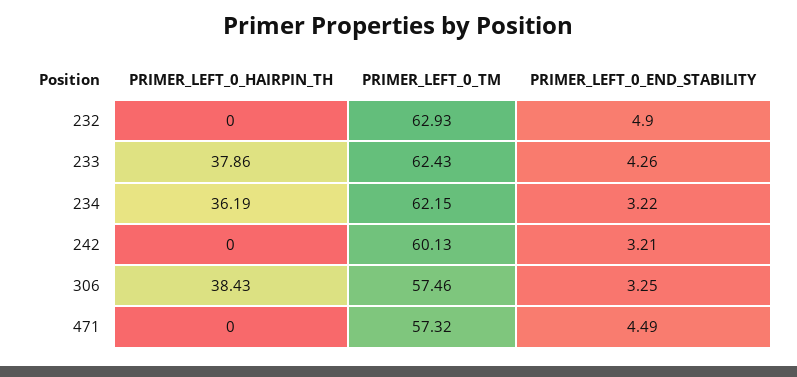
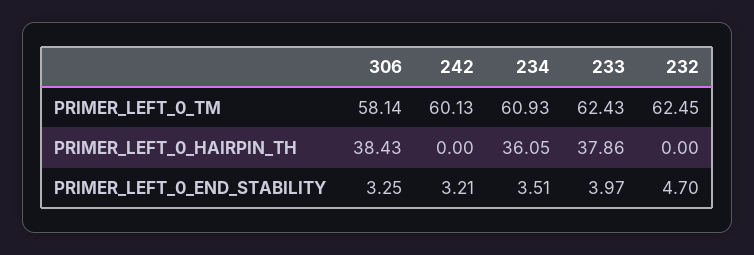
PRIMER_LEFT_0_TM, 232: 62.93 -> 62.45
PRIMER_LEFT_0_END_STABILITY, 232: 4.9 -> 4.7
PRIMER_LEFT_0_END_STABILITY, 233: 4.26 -> 3.97
PRIMER_LEFT_0_HAIRPIN_TH, 234: 36.19 -> 36.05
PRIMER_LEFT_0_TM, 234: 62.15 -> 60.93
PRIMER_LEFT_0_END_STABILITY, 234: 3.22 -> 3.51
PRIMER_LEFT_0_TM, 306: 57.46 -> 58.14
PRIMER_LEFT_0_HAIRPIN_TH, 471: 0 -> none
PRIMER_LEFT_0_TM, 471: 57.32 -> none
PRIMER_LEFT_0_END_STABILITY, 471: 4.49 -> none

